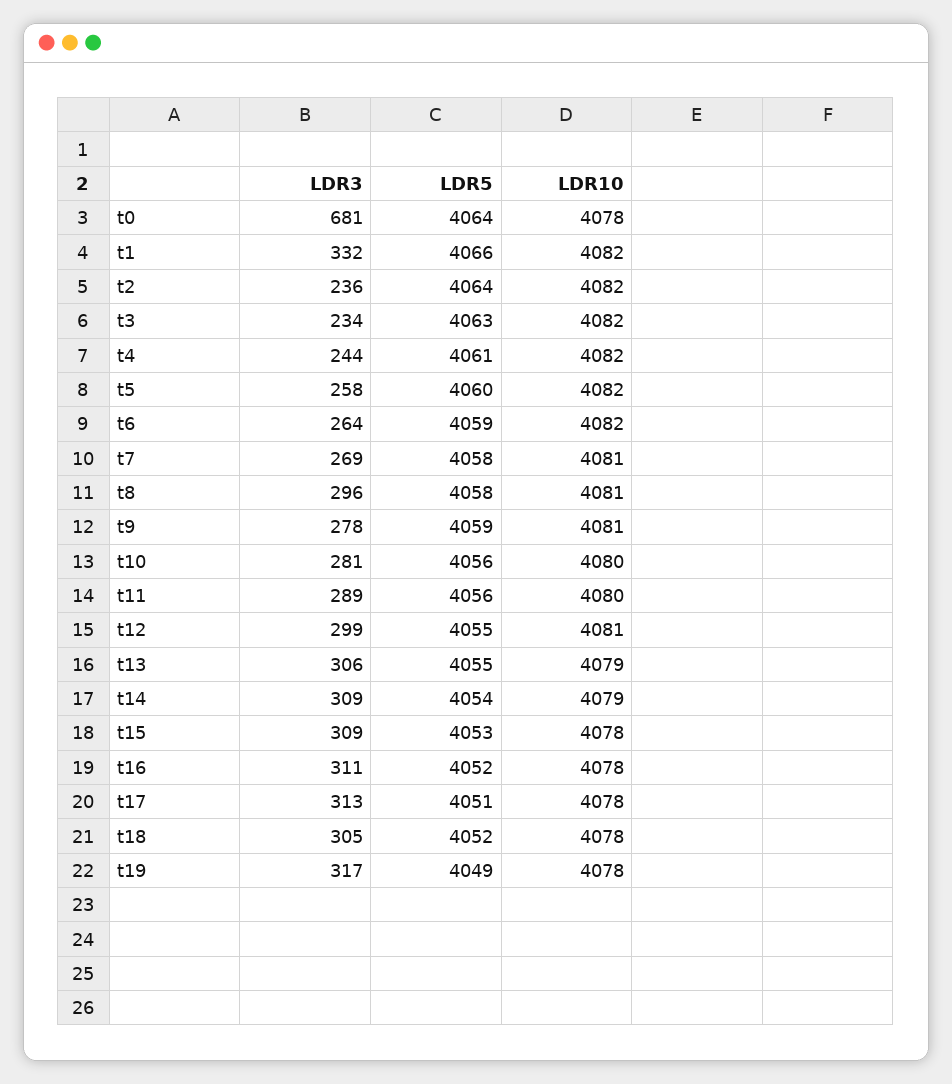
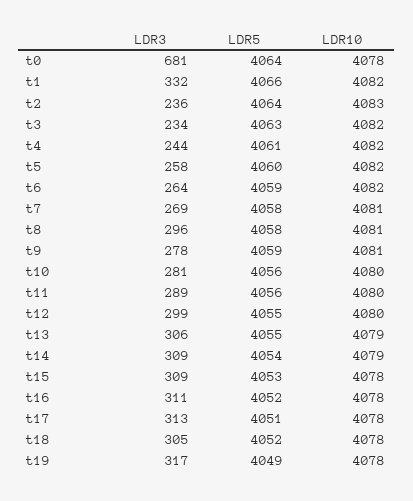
LDR10, t2: 4082 -> 4083
LDR10, t12: 4081 -> 4080

